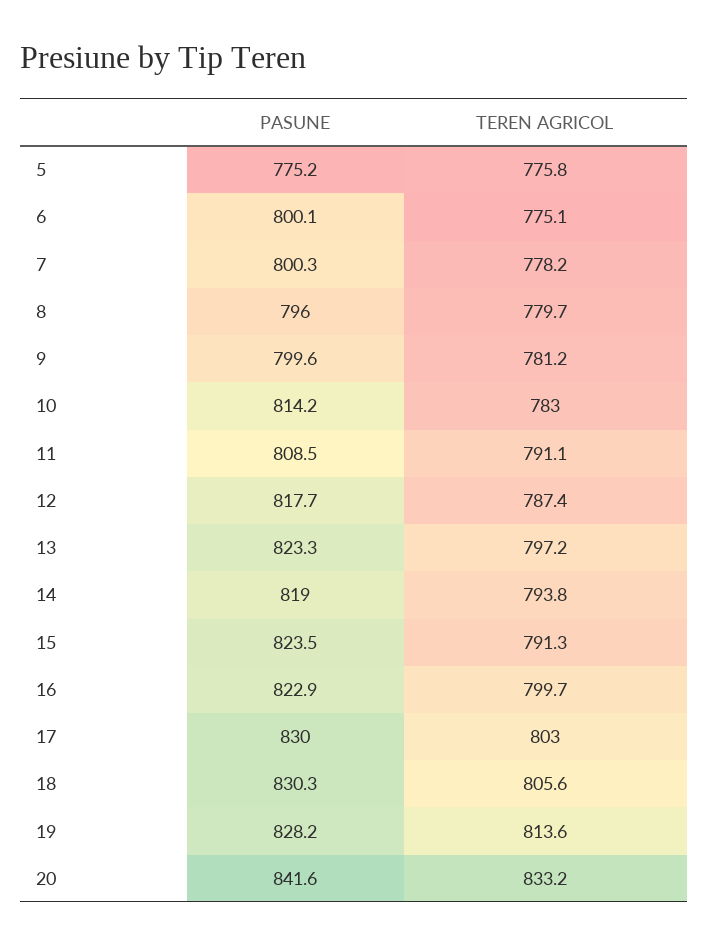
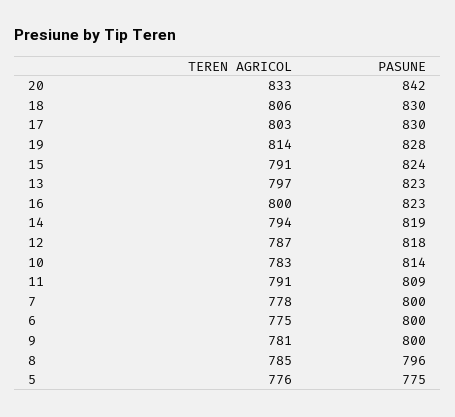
TEREN AGRICOL, 8: 779.7 -> 785

